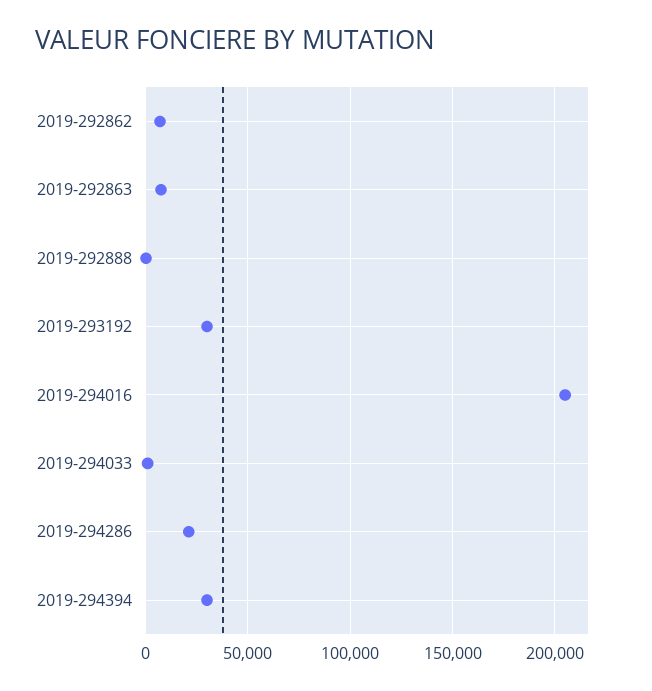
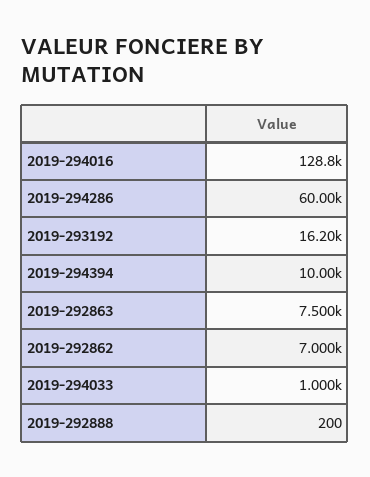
2019-293192: 30000 -> 16200
2019-294016: 205000 -> 128800
2019-294286: 20000 -> 60000
2019-294394: 30000 -> 10000

